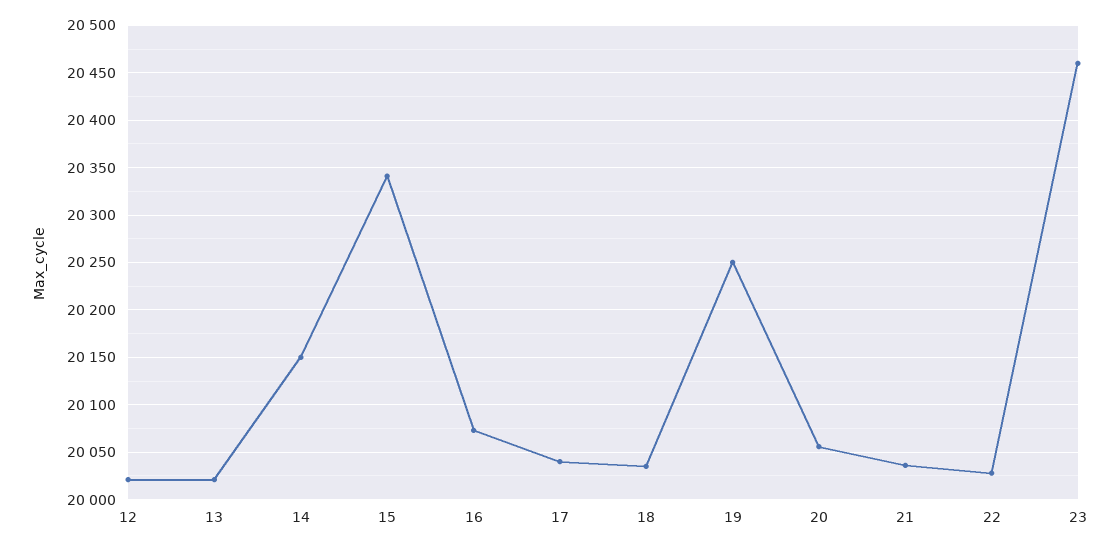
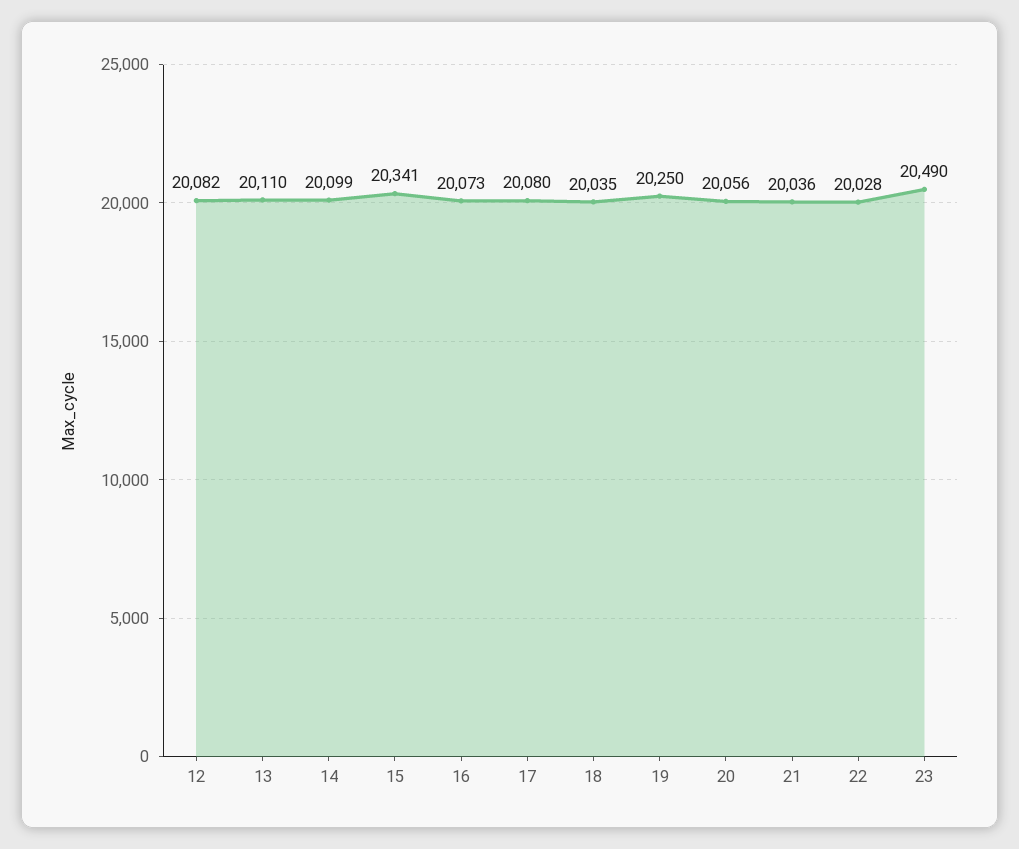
12: 20020 -> 20082
13: 20020 -> 20110
14: 20150 -> 20099
17: 20040 -> 20080
23: 20460 -> 20490

